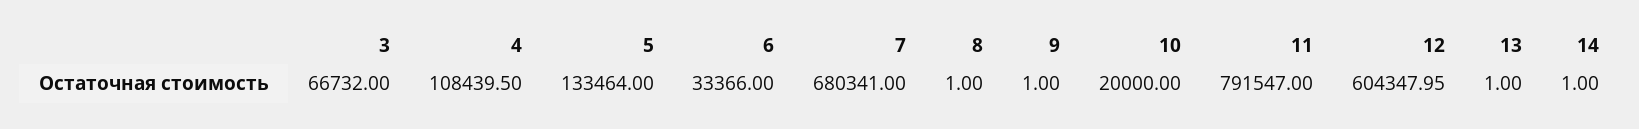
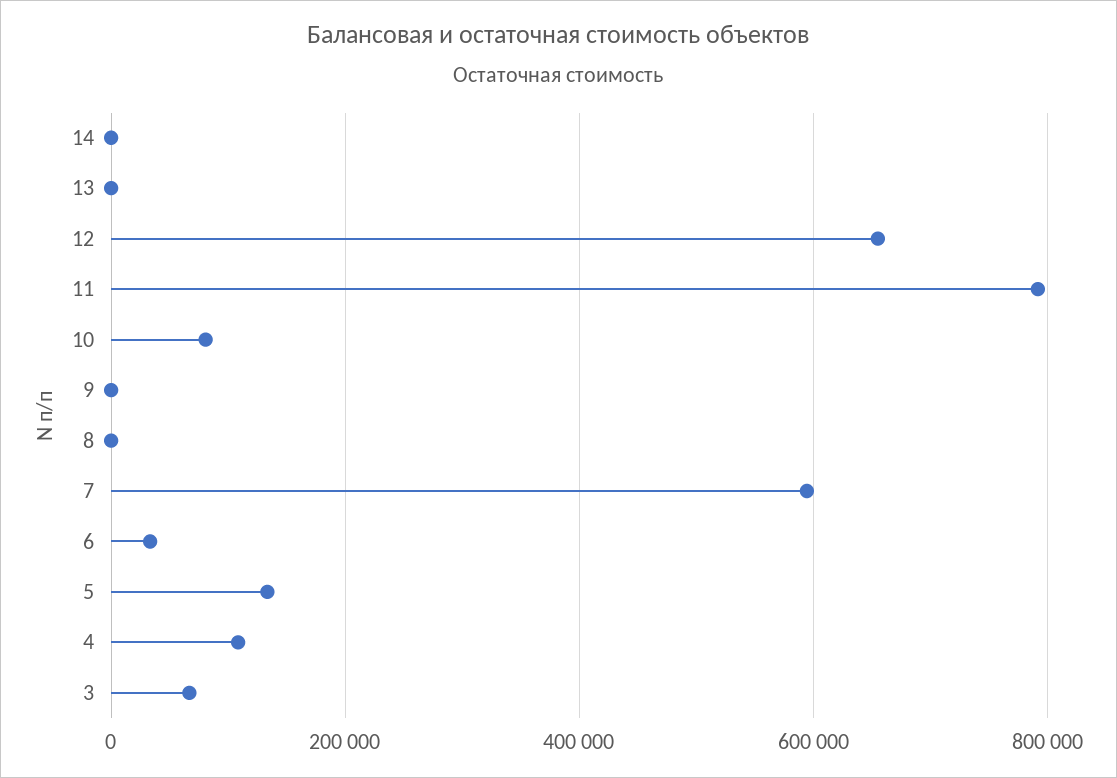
7: 680341 -> 600000
10: 20000 -> 80000
12: 604347.95 -> 660000

